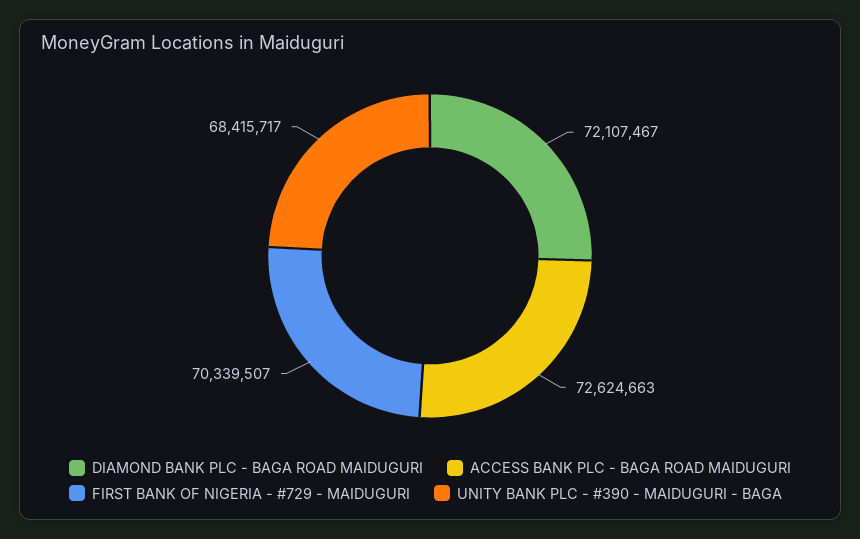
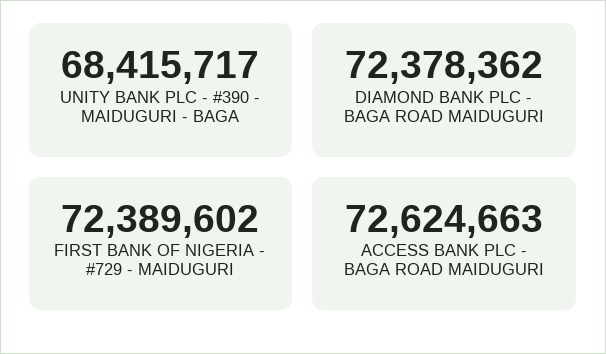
DIAMOND BANK PLC - BAGA ROAD MAIDUGURI: 72107467 -> 72378362
FIRST BANK OF NIGERIA - #729 - MAIDUGURI: 70339507 -> 72389602

